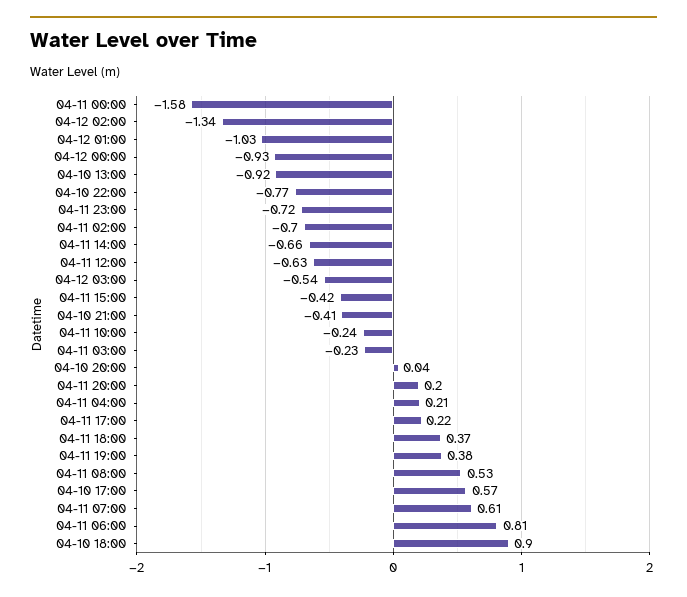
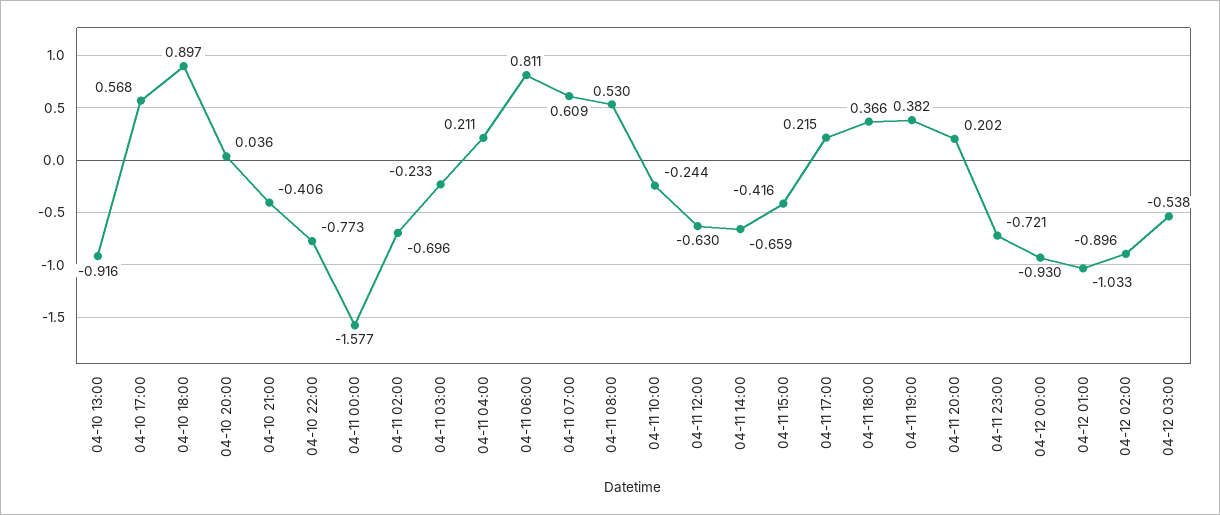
04-12 02:00: -1.34 -> -0.896

